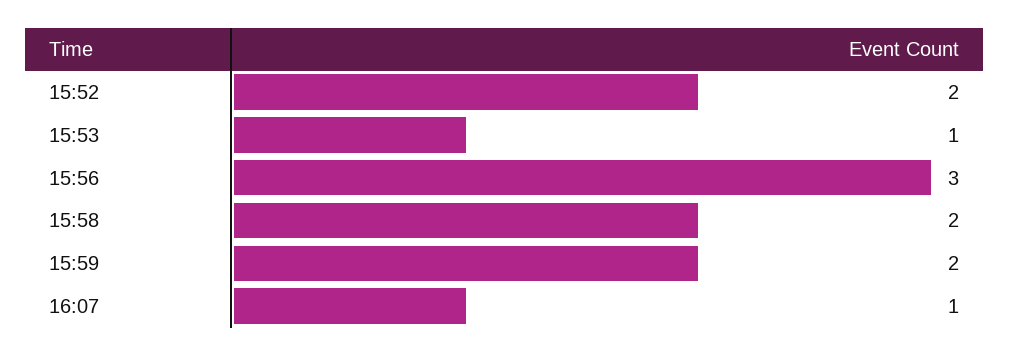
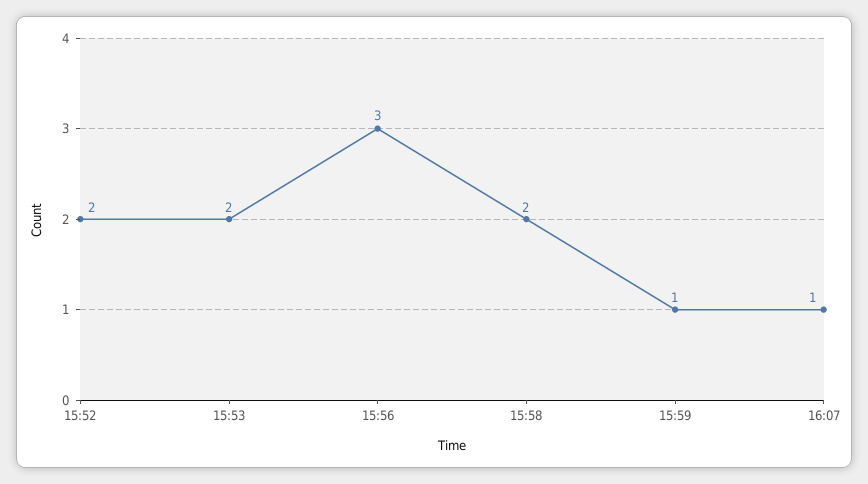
15:53: 1 -> 2
15:59: 2 -> 1

